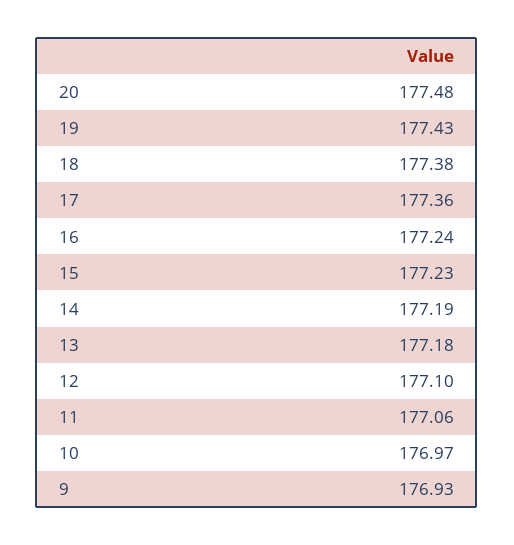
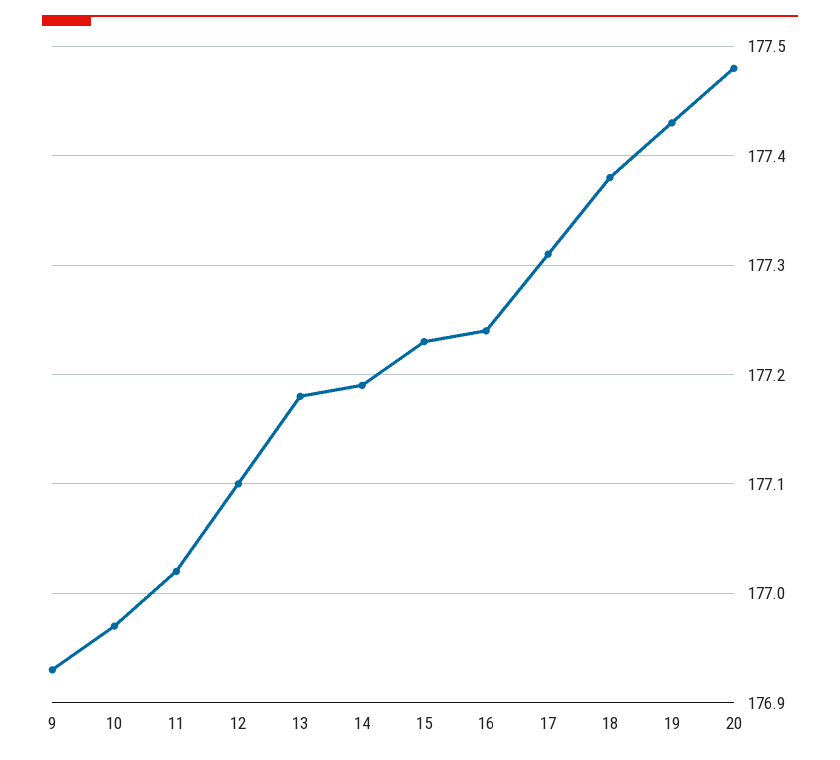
17: 177.36 -> 177.31
11: 177.06 -> 177.02

